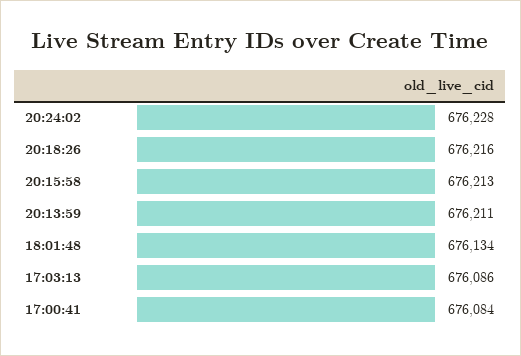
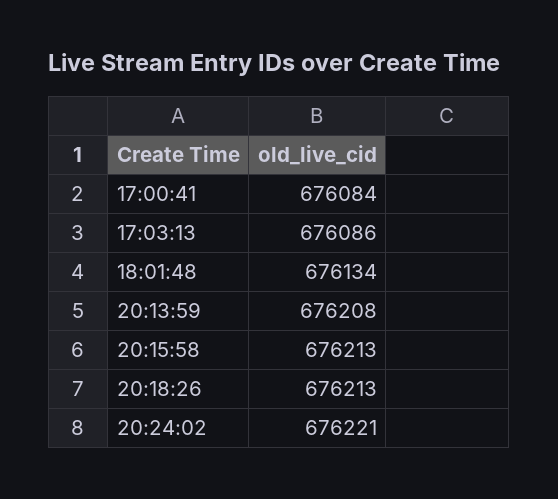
20:24:02: 676228 -> 676221
20:18:26: 676216 -> 676213
20:13:59: 676211 -> 676208

